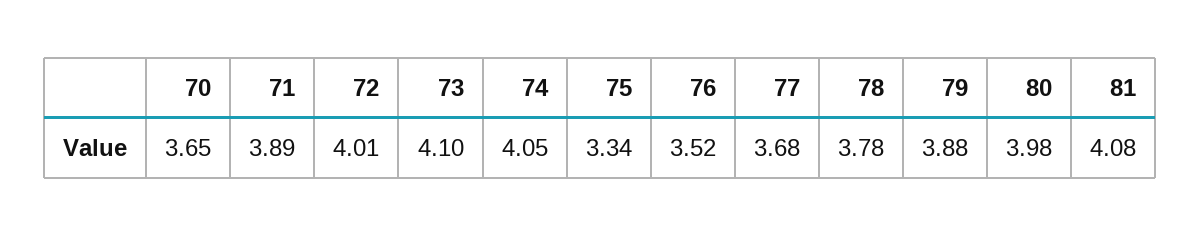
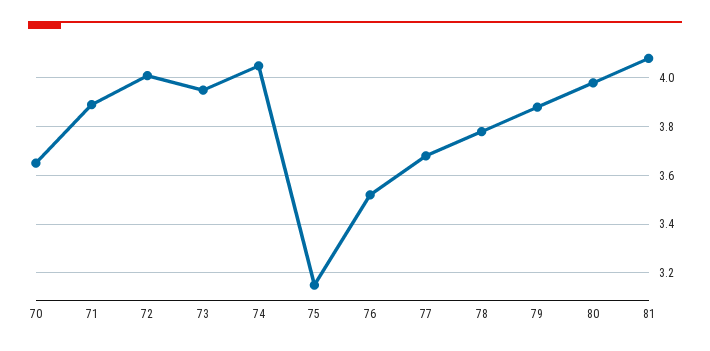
73: 4.1 -> 3.95
75: 3.34 -> 3.15

